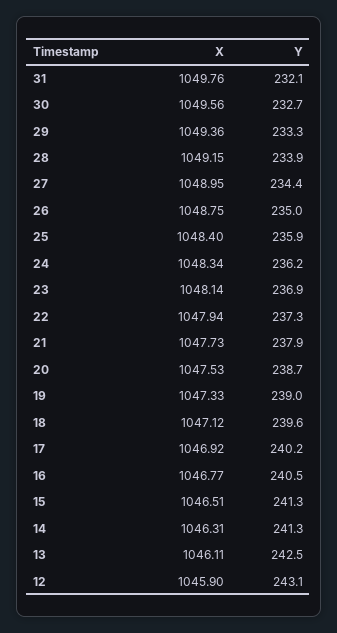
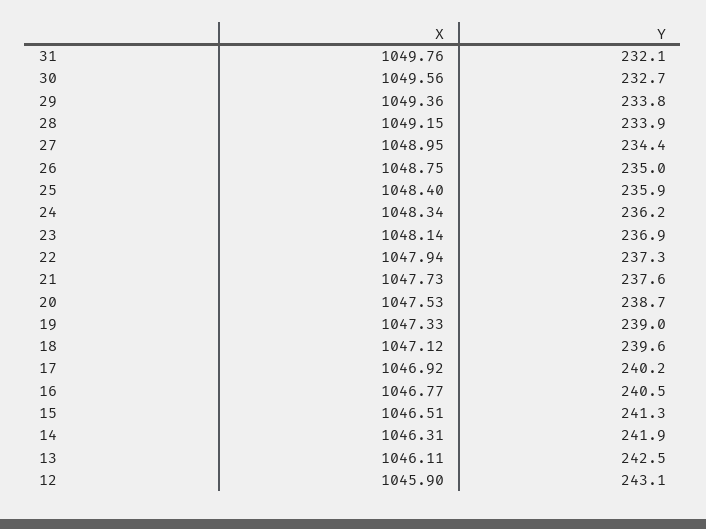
Y, 29: 233.3 -> 233.8
Y, 21: 237.9 -> 237.6
Y, 14: 241.3 -> 241.9

